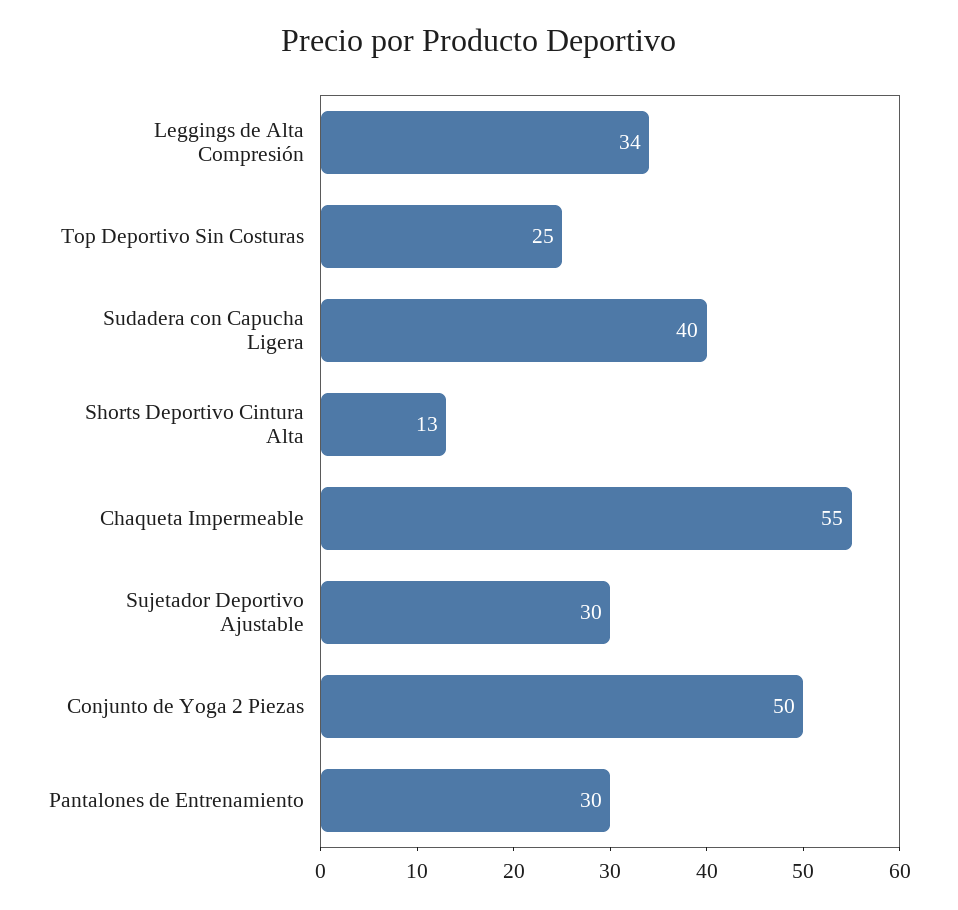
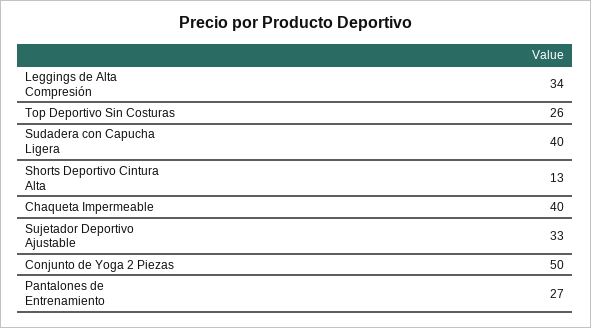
Top Deportivo Sin Costuras: 25 -> 26
Chaqueta Impermeable: 55 -> 40
Sujetador Deportivo Ajustable: 30 -> 33
Pantalones de Entrenamiento: 30 -> 27

